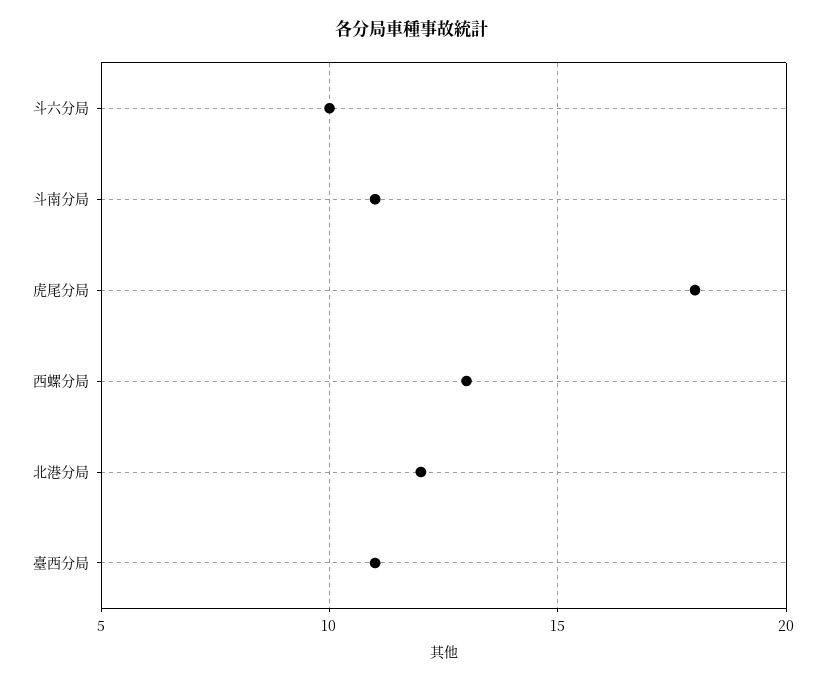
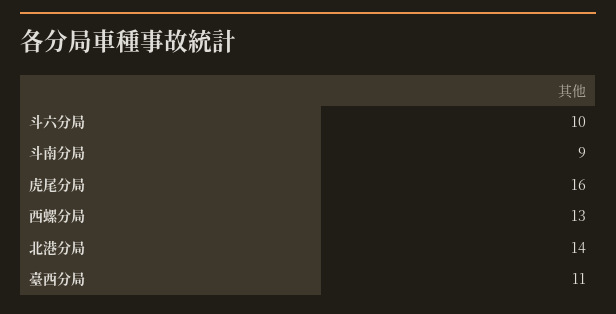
斗南分局: 11 -> 9
虎尾分局: 18 -> 16
北港分局: 12 -> 14

